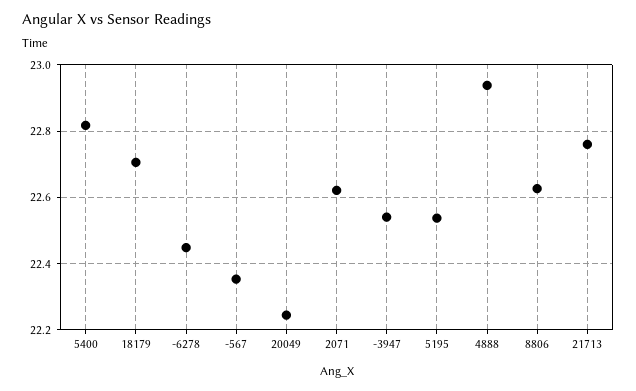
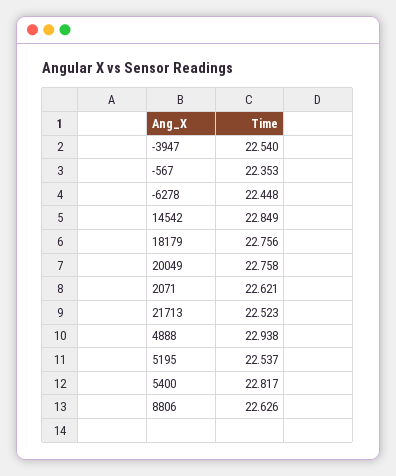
18179: 22.7 -> 22.756
20049: 22.24 -> 22.758
21713: 22.76 -> 22.523
14542: none -> 22.849

